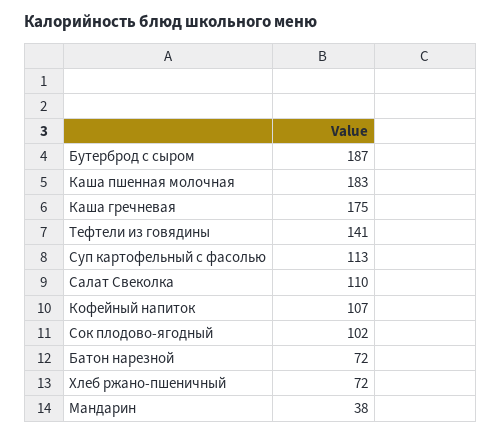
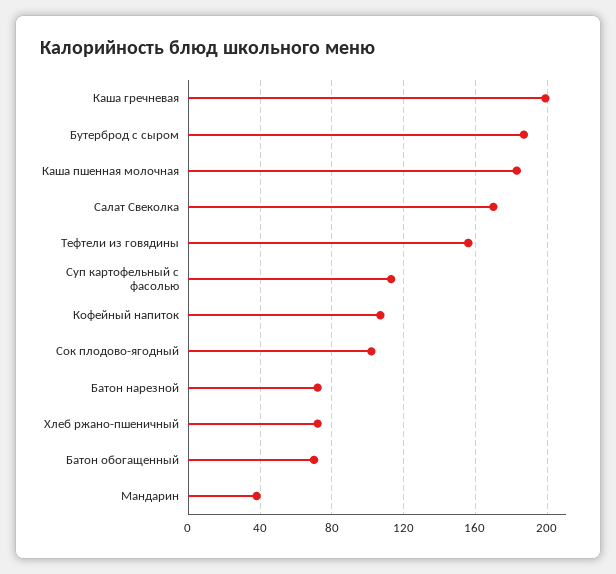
Каша гречневая: 175 -> 200
Тефтели из говядины: 141 -> 155
Салат Свеколка: 110 -> 170
Батон обогащенный: none -> 70

